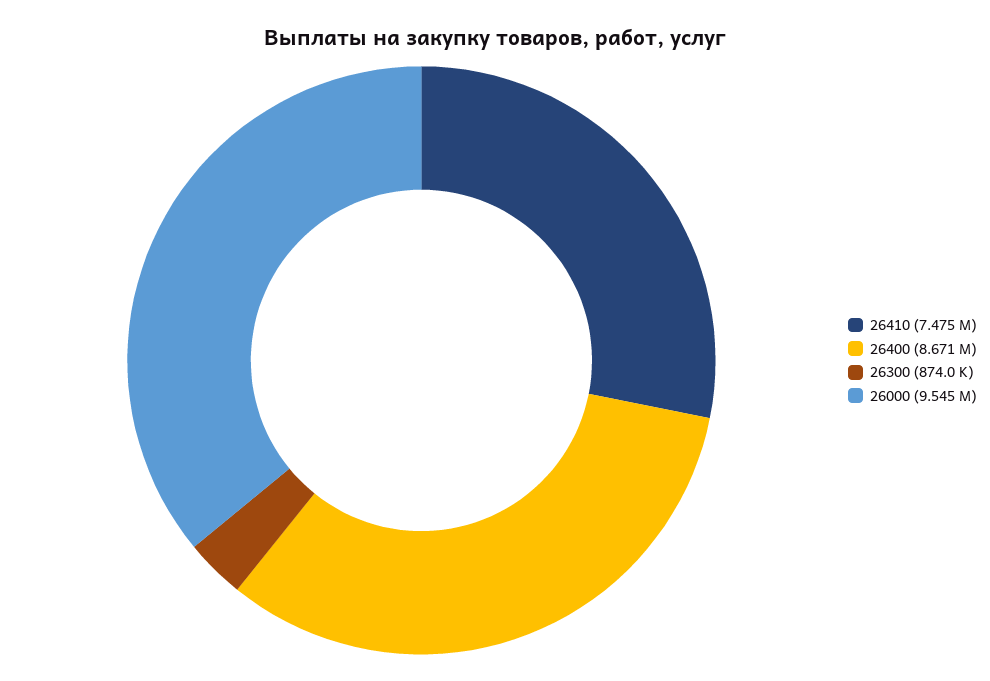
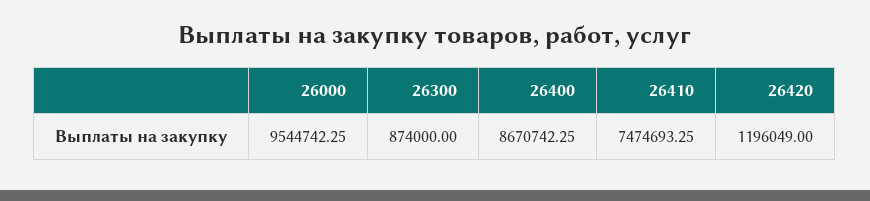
26420: none -> 1196049

